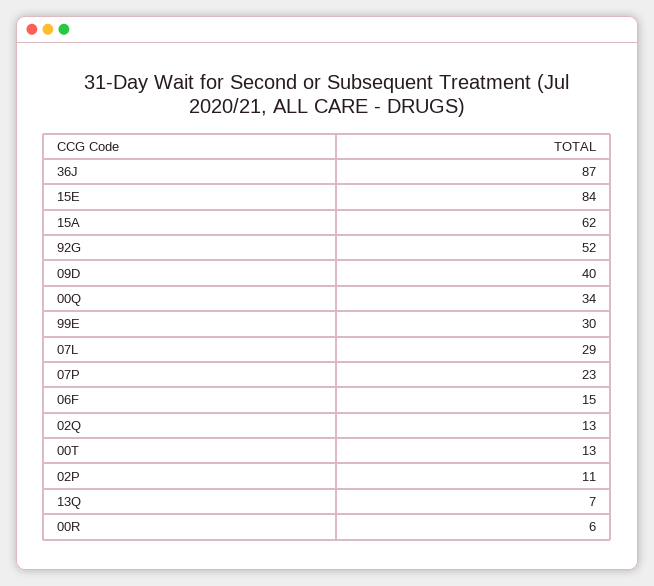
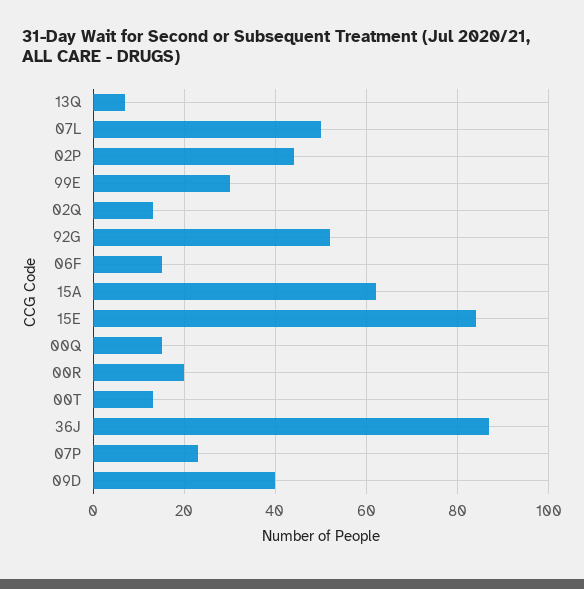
00Q: 34 -> 15
07L: 29 -> 50
02P: 11 -> 45
00R: 6 -> 20

